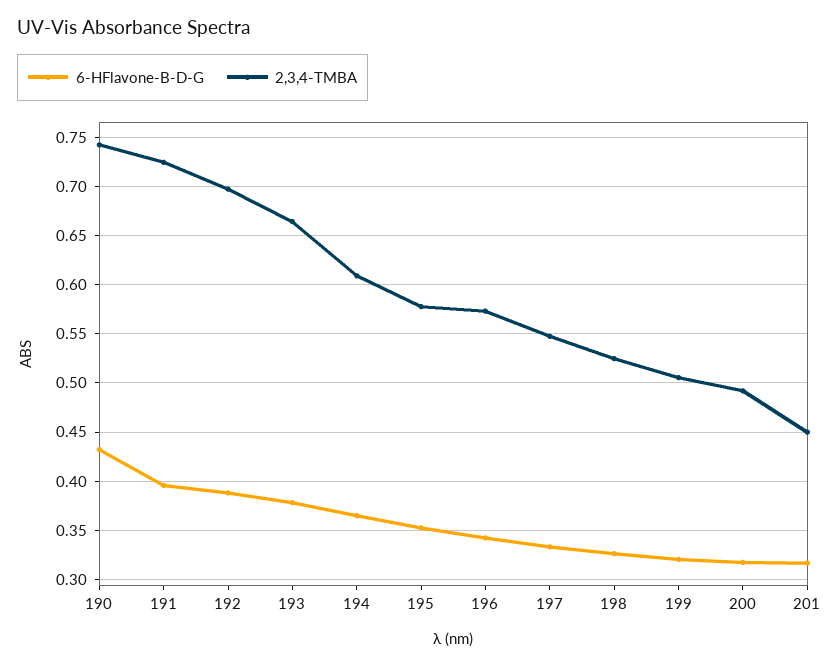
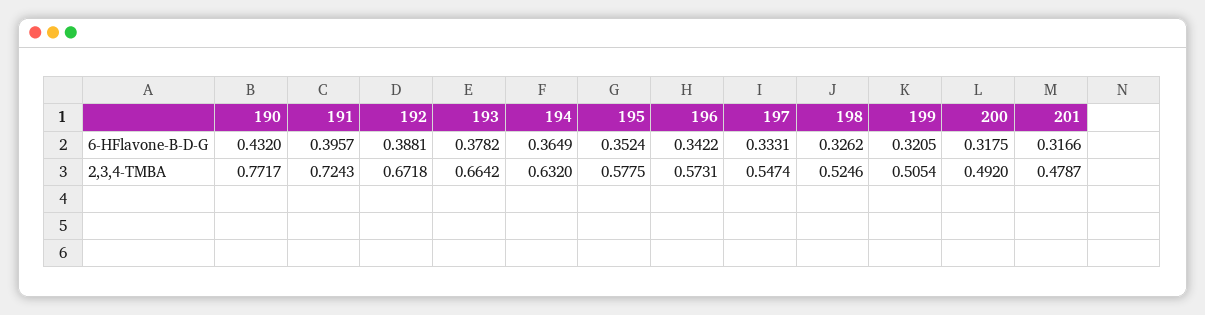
2,3,4-TMBA, 190: 0.74 -> 0.7717
2,3,4-TMBA, 192: 0.7 -> 0.6718
2,3,4-TMBA, 194: 0.61 -> 0.632
2,3,4-TMBA, 201: 0.45 -> 0.4787

